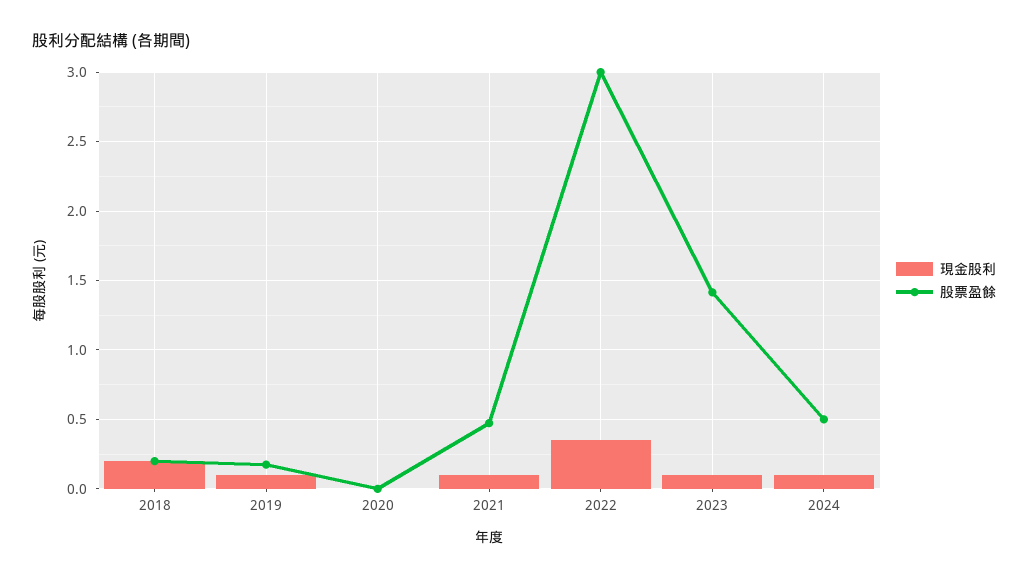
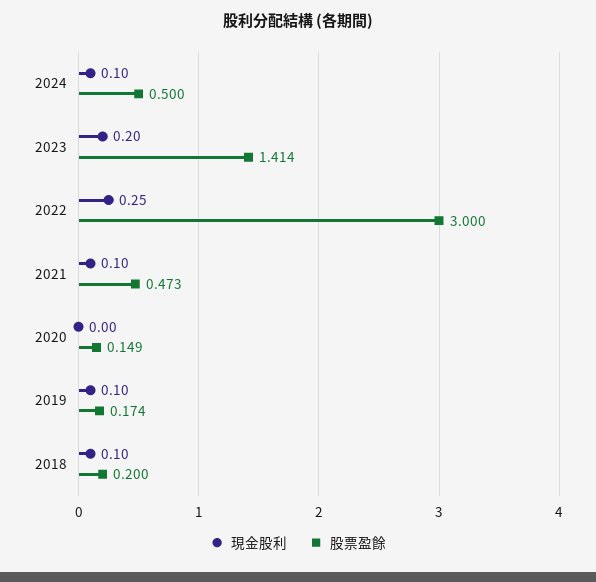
現金股利, 2018: 0.2 -> 0.1
股票盈餘, 2020: 0 -> 0.149
現金股利, 2022: 0.35 -> 0.25
現金股利, 2023: 0.1 -> 0.2

